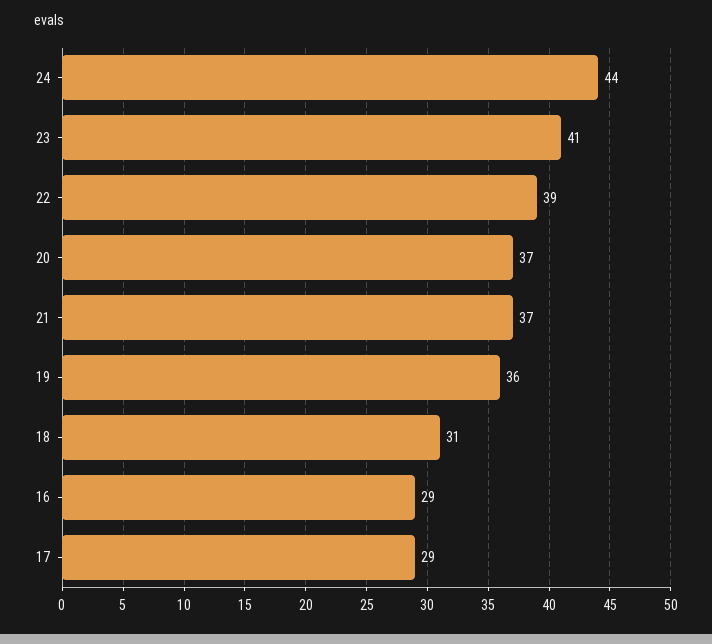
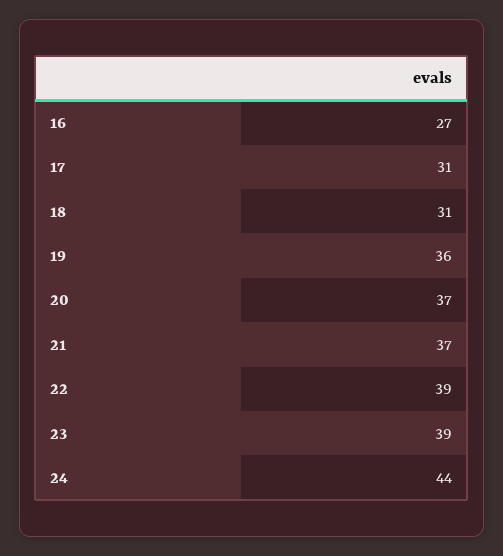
23: 41 -> 39
16: 29 -> 27
17: 29 -> 31

